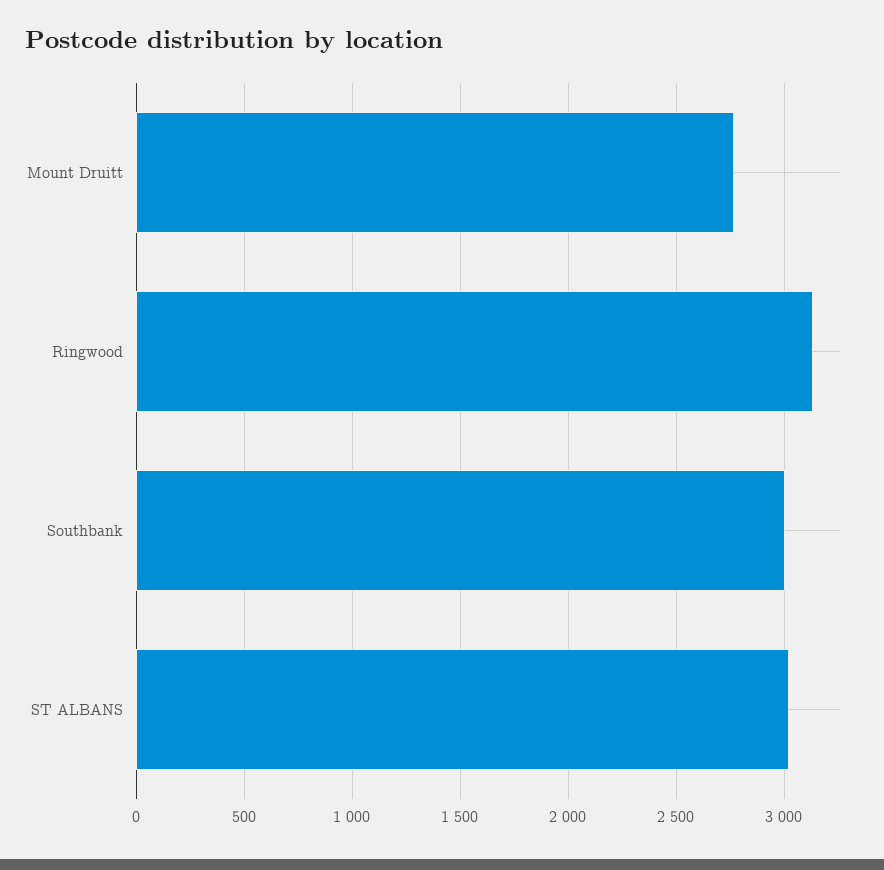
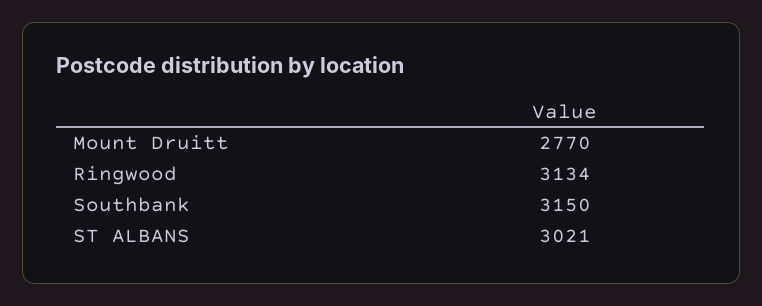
Southbank: 3000 -> 3150

